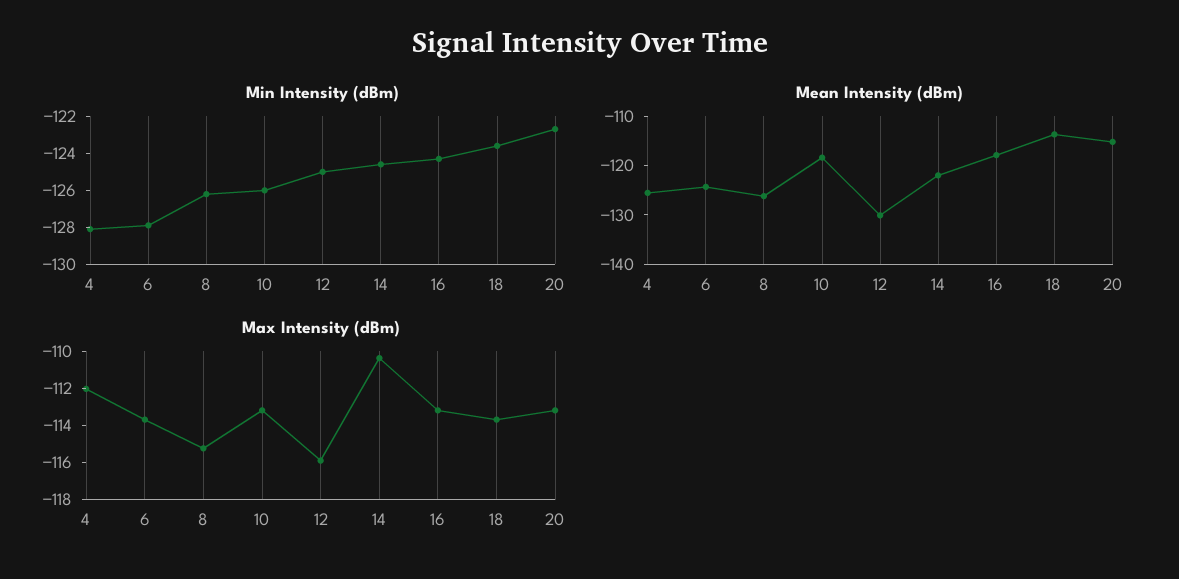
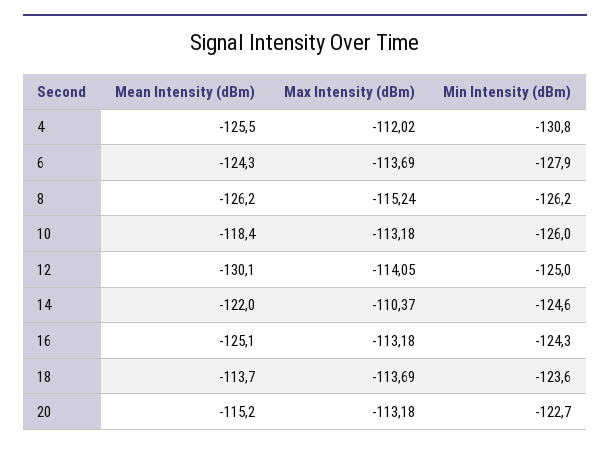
Min Intensity (dBm), 4: -128 -> -130.8
Mean Intensity (dBm), 16: -118 -> -125.1
Max Intensity (dBm), 12: -116 -> -114.05

